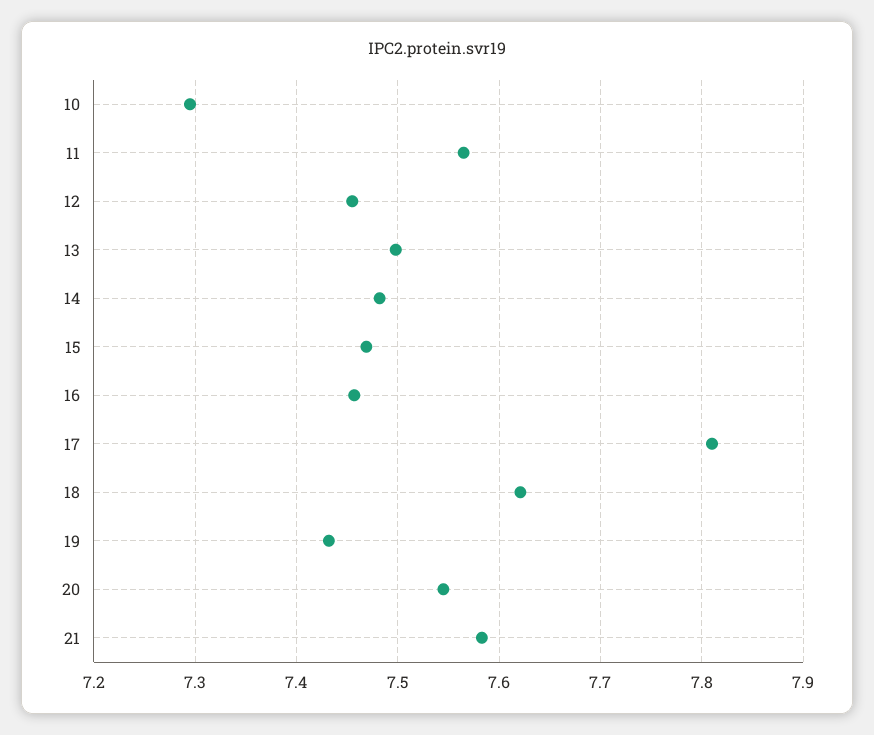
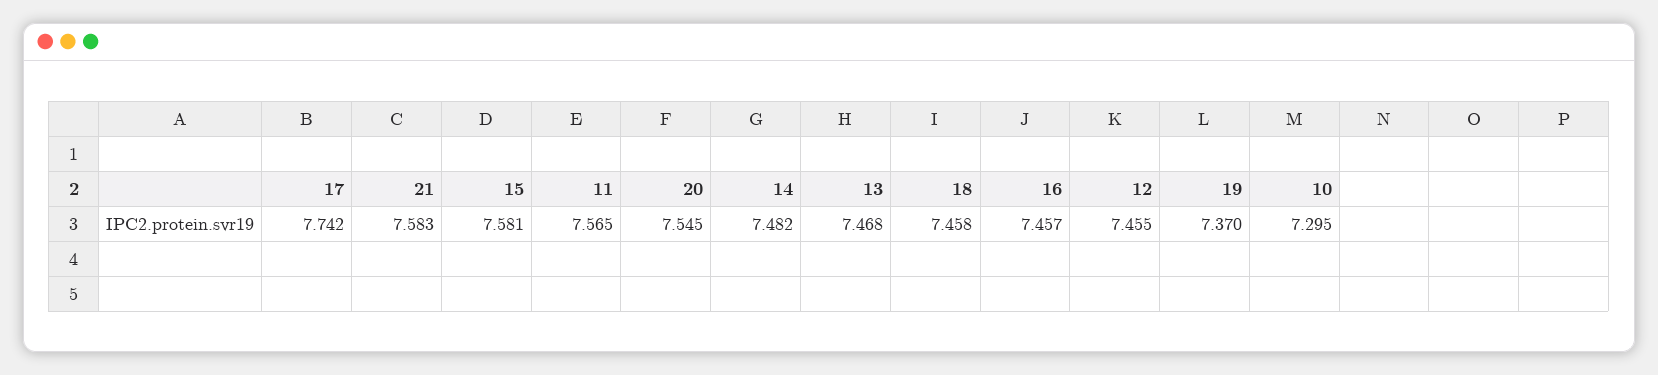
13: 7.5 -> 7.468
15: 7.47 -> 7.581
17: 7.81 -> 7.742
18: 7.62 -> 7.458
19: 7.43 -> 7.37

